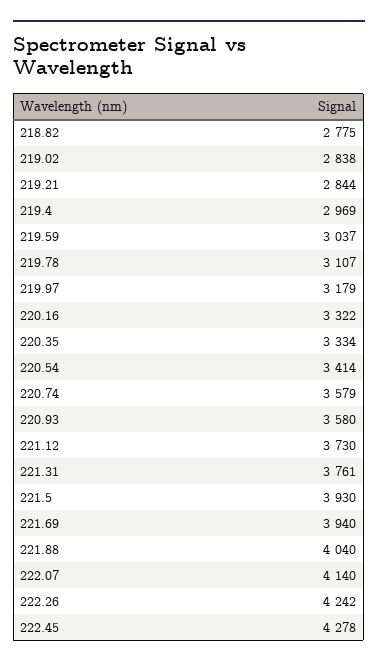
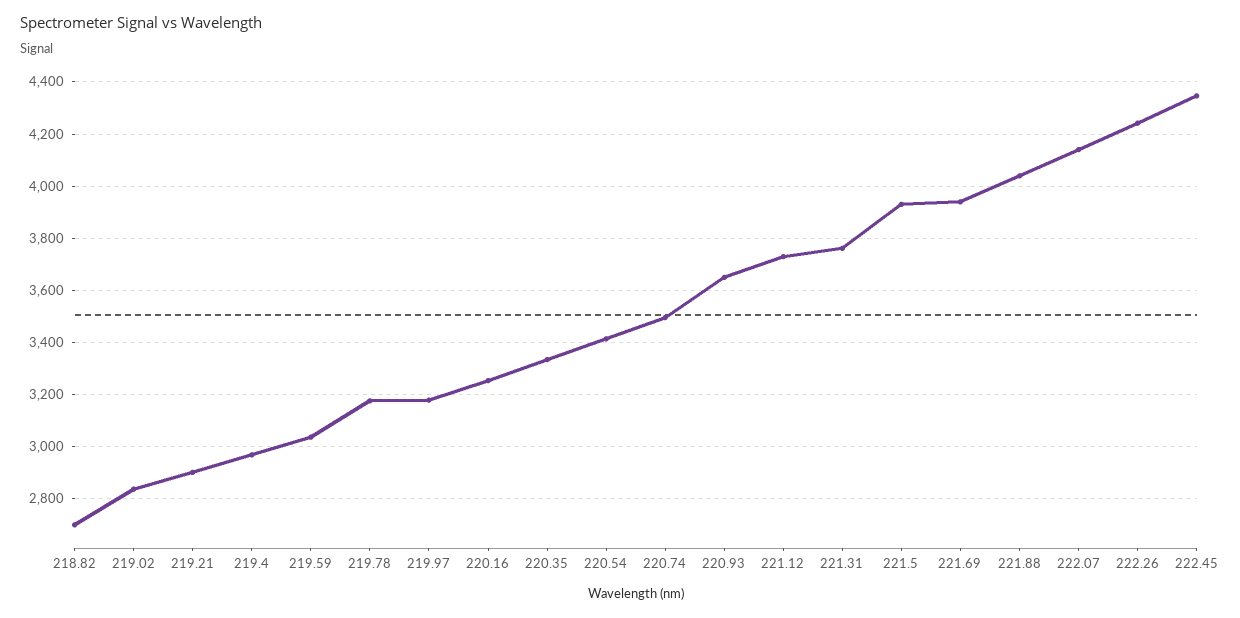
218.82: 2775 -> 2700
219.21: 2844 -> 2900
219.78: 3107 -> 3175
220.16: 3322 -> 3250
220.74: 3579 -> 3500
220.93: 3580 -> 3650
222.45: 4278 -> 4350

